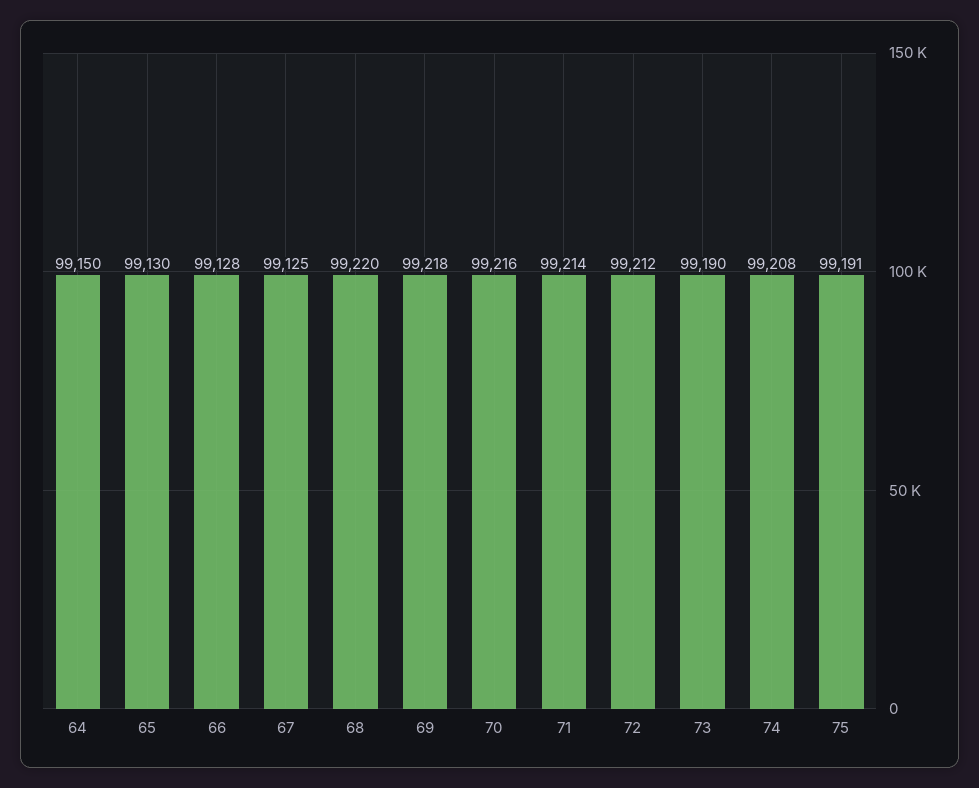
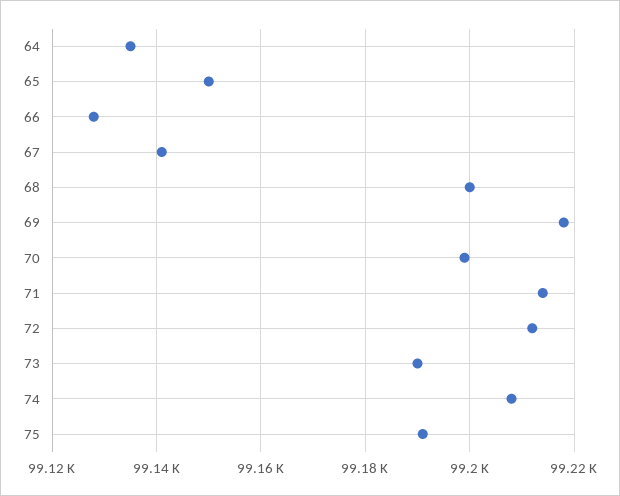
64: 99150 -> 99135
65: 99130 -> 99150
67: 99125 -> 99140
68: 99220 -> 99200
70: 99216 -> 99200

